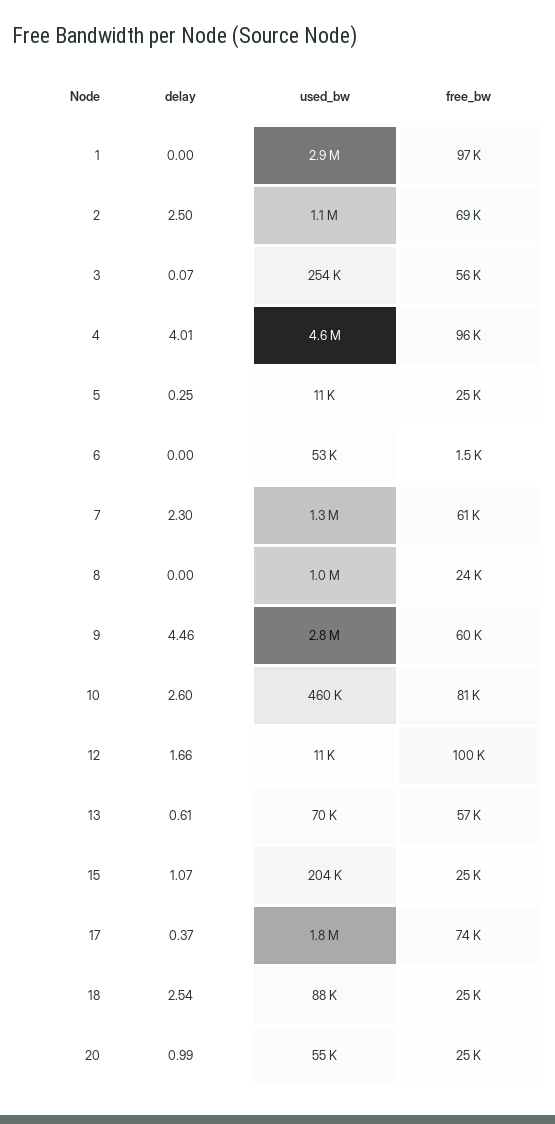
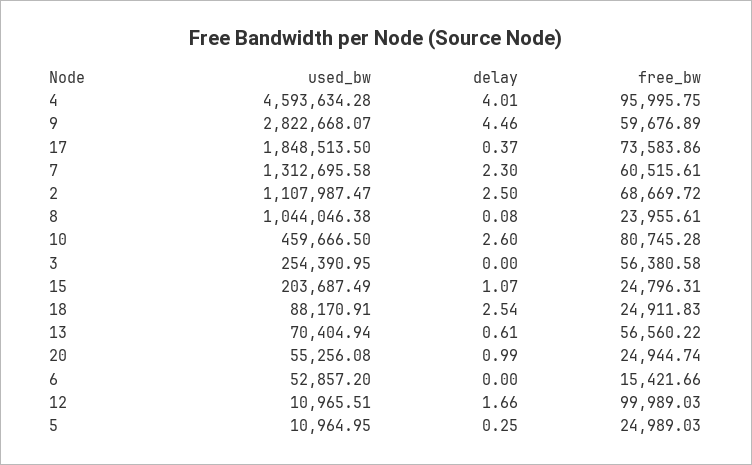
delay, 1: 0 -> none
used_bw, 1: 2900000 -> none
free_bw, 1: 97000 -> none
delay, 3: 0.07 -> 0
free_bw, 6: 1500 -> 15421.66
delay, 8: 0 -> 0.08

